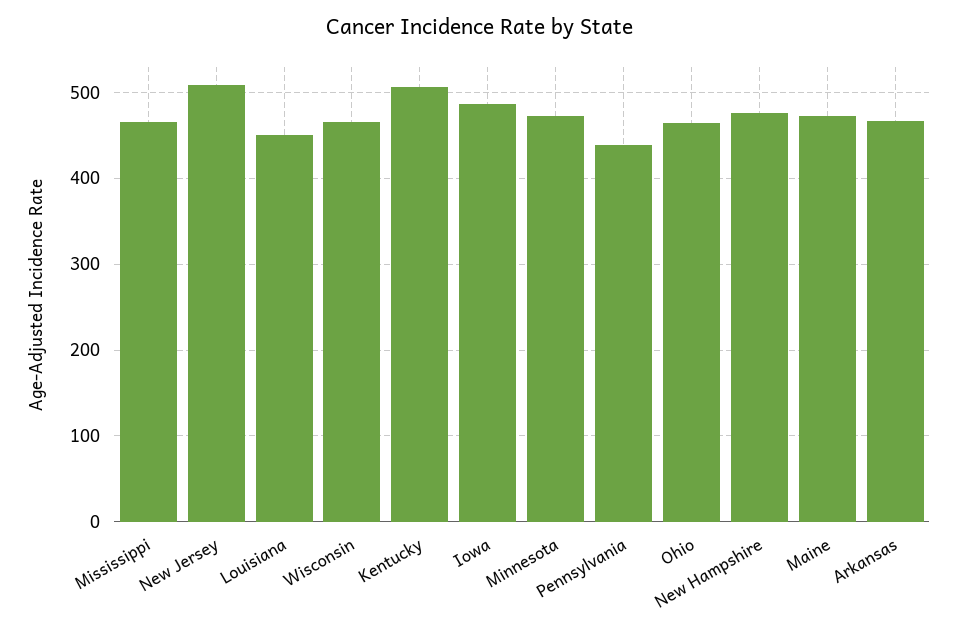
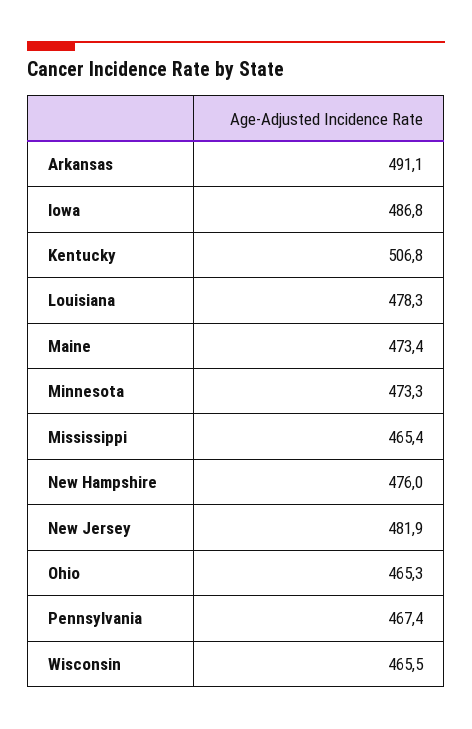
New Jersey: 510 -> 481.9
Louisiana: 450 -> 478.3
Pennsylvania: 440 -> 467.4
Arkansas: 470 -> 491.1

